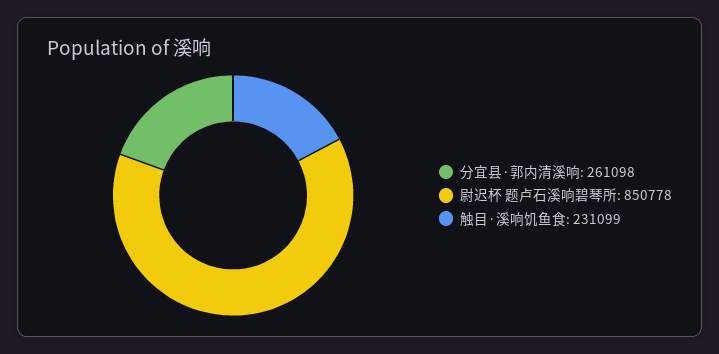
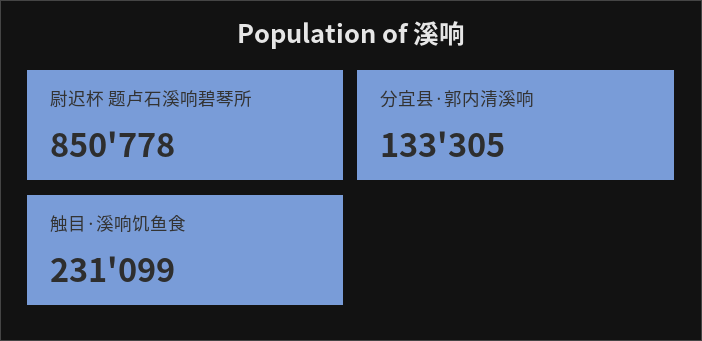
分宜县·郭内清溪响: 261098 -> 133305

